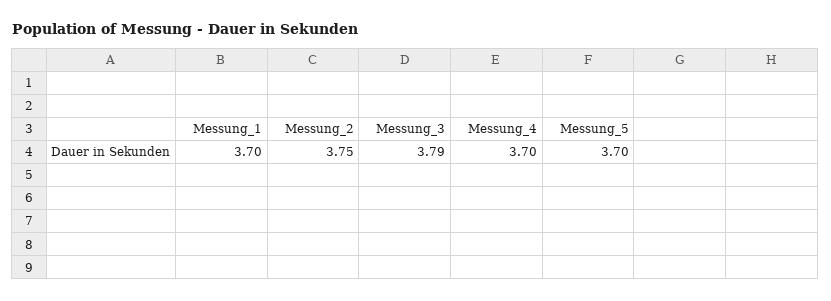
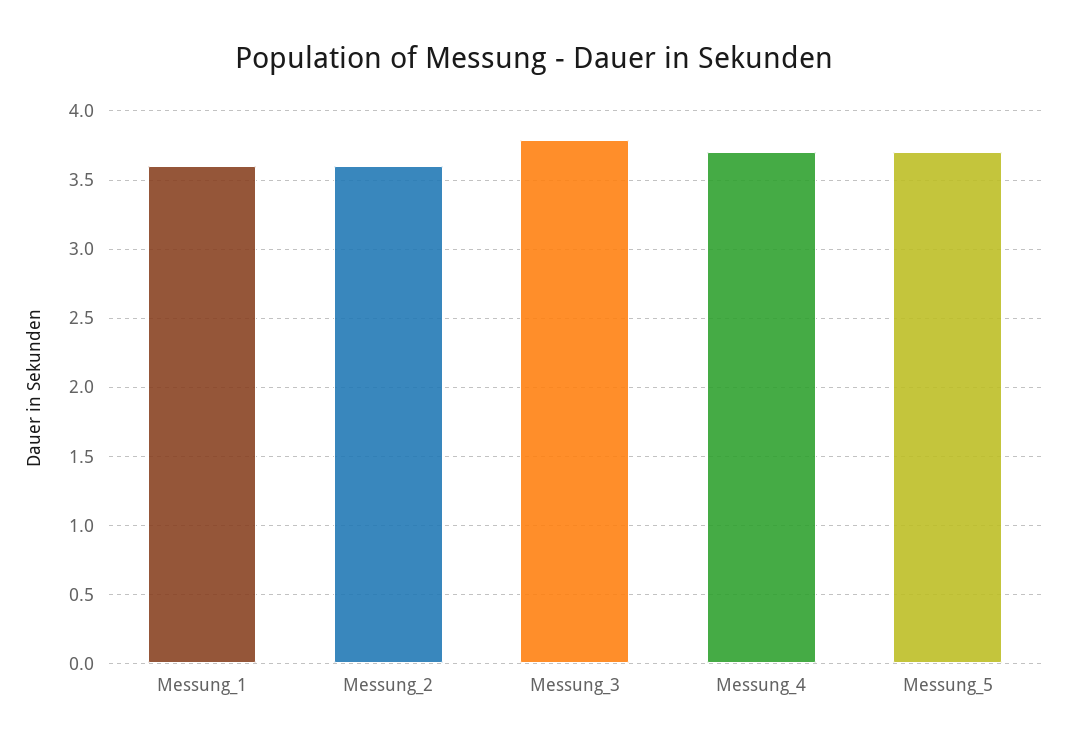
Messung_1: 3.7 -> 3.6
Messung_2: 3.75 -> 3.6

